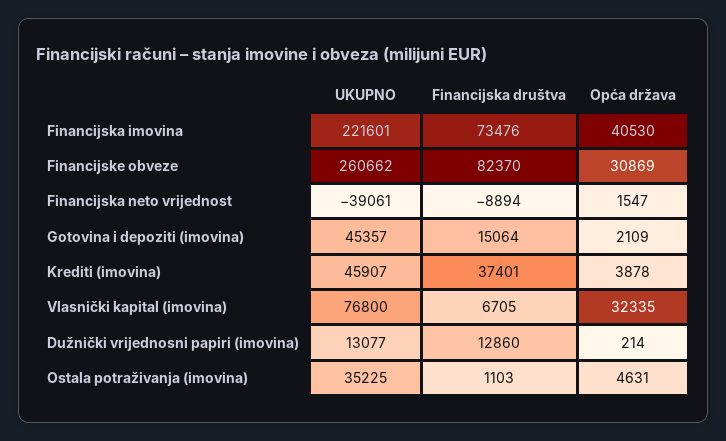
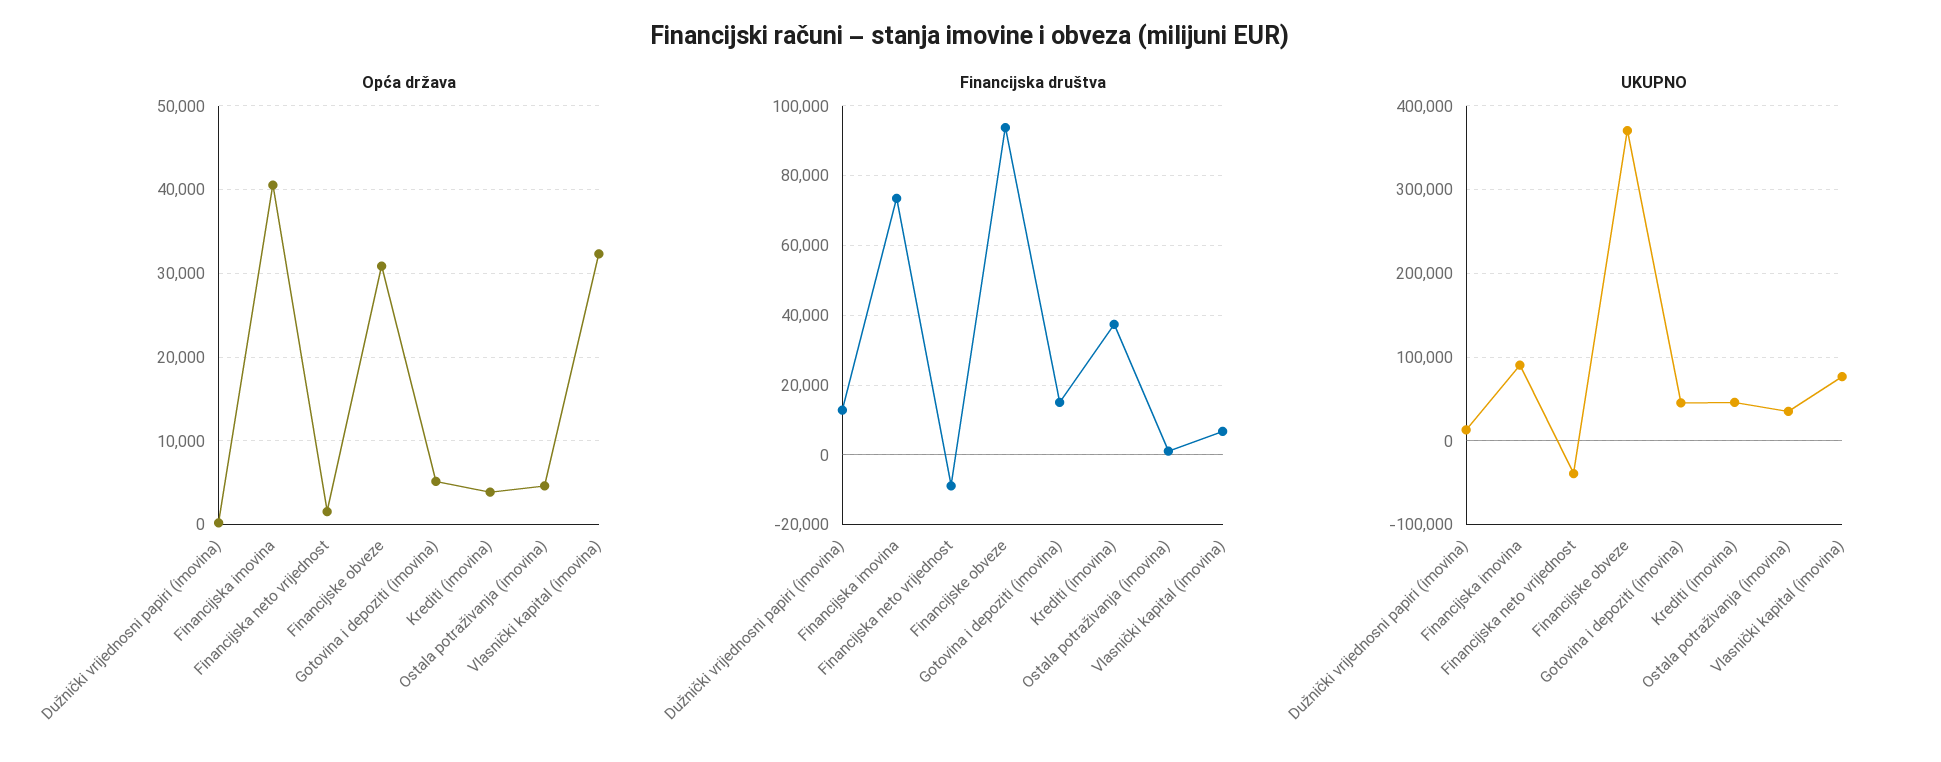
UKUPNO, Financijska imovina: 221601 -> 90000
UKUPNO, Financijske obveze: 260662 -> 370000
Financijska društva, Financijske obveze: 82370 -> 94000
Opća država, Gotovina i depoziti (imovina): 2109 -> 5000

